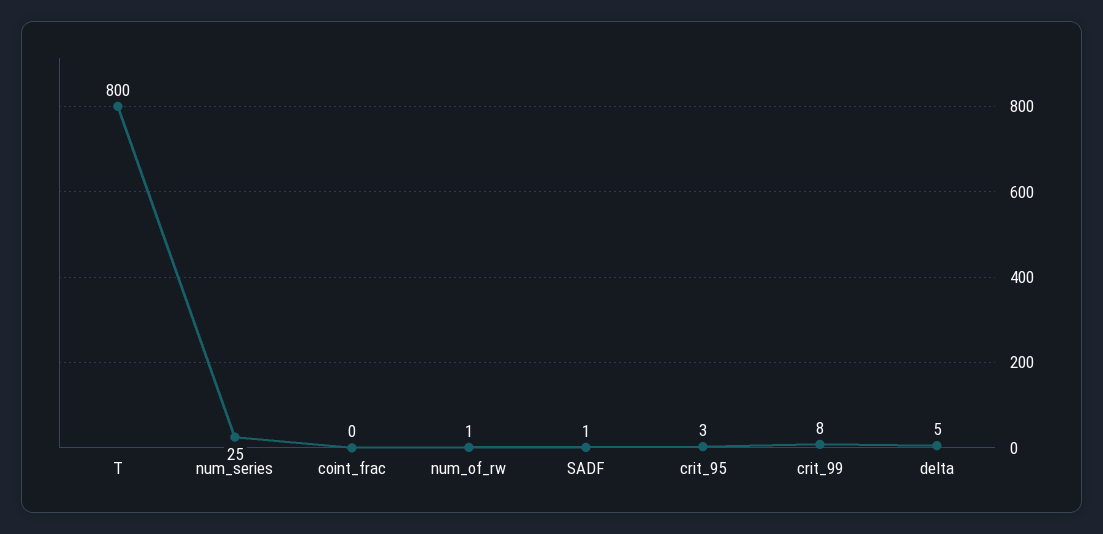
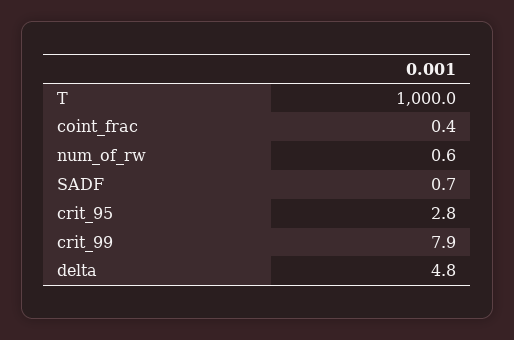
T: 800 -> 1000
num_series: 25 -> none

